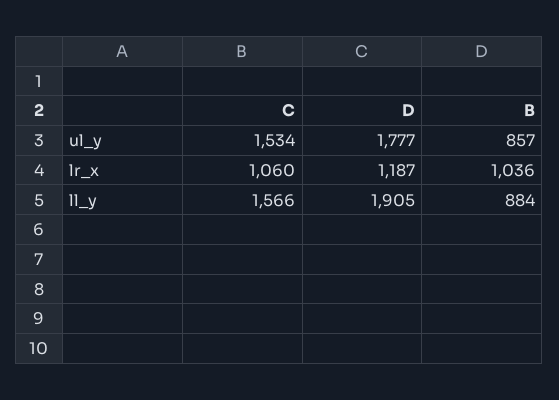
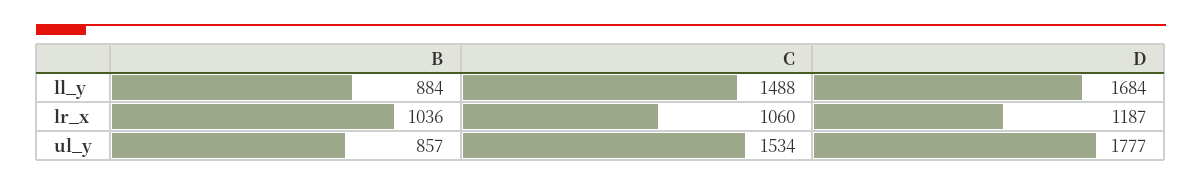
C, ll_y: 1566 -> 1488
D, ll_y: 1905 -> 1684

